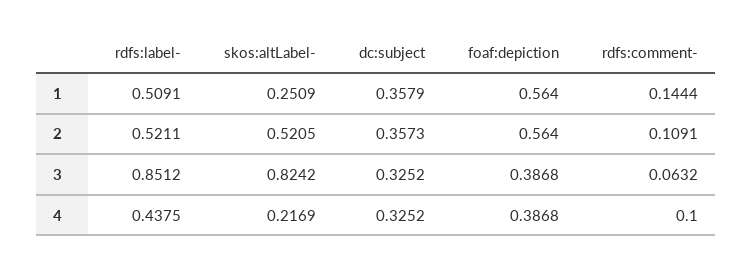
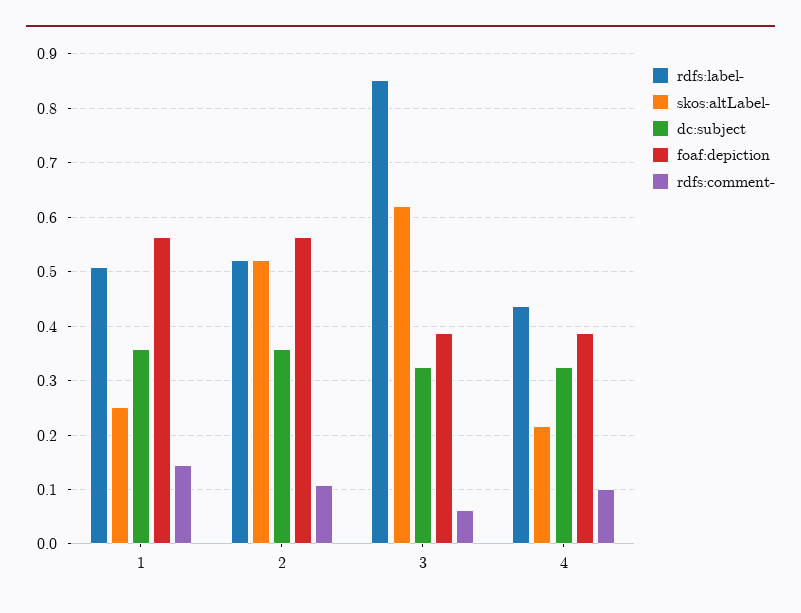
skos:altLabel-, 3: 0.8242 -> 0.62

